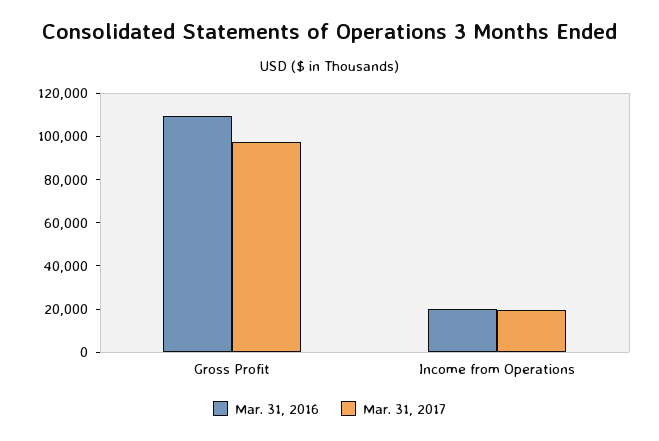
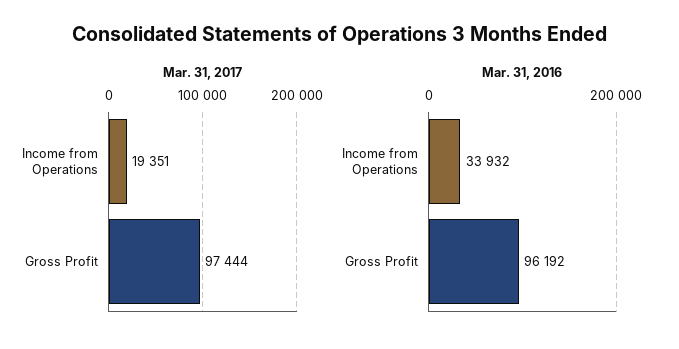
Mar. 31, 2016, Gross Profit: 110000 -> 96192
Mar. 31, 2016, Income from Operations: 20000 -> 33932

